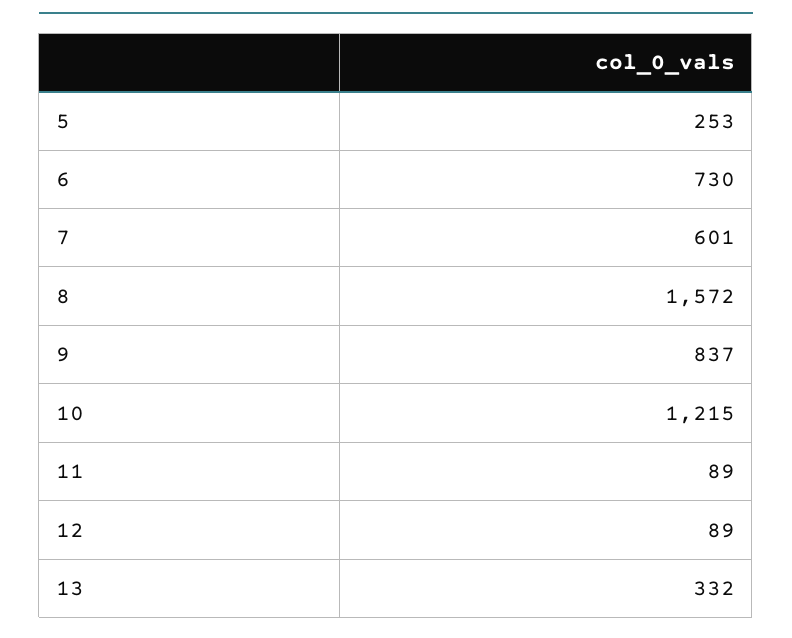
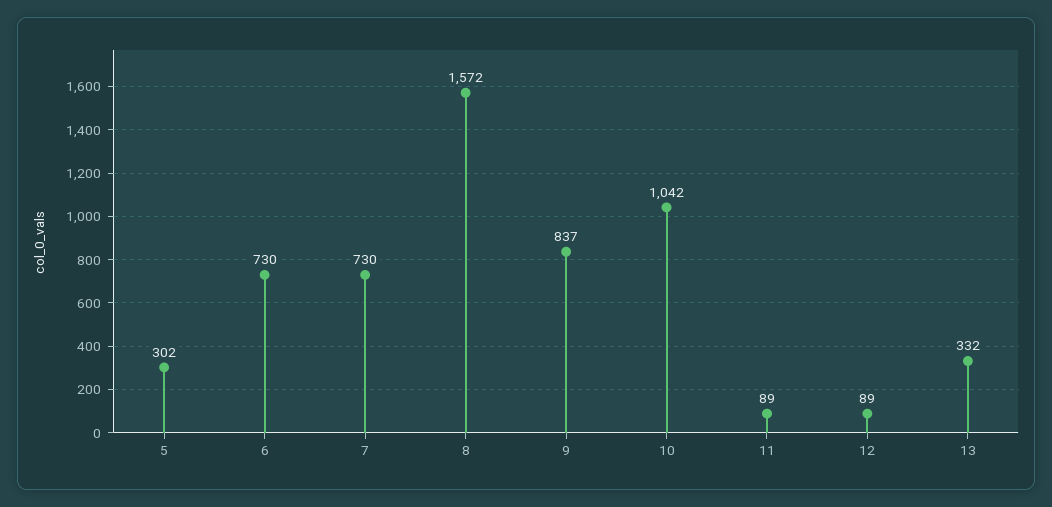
5: 253 -> 302
7: 601 -> 730
10: 1215 -> 1042

